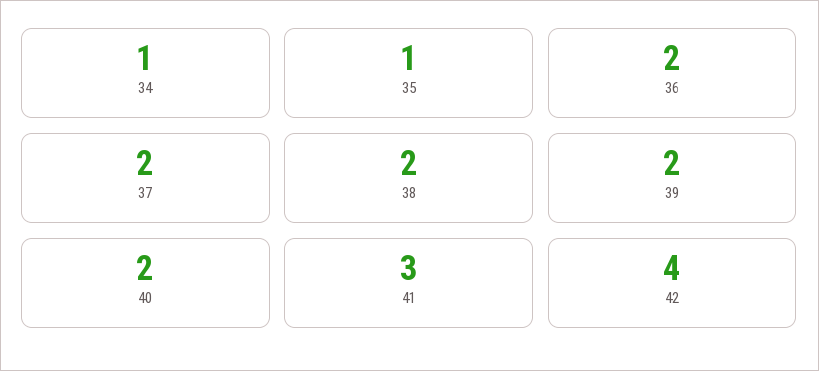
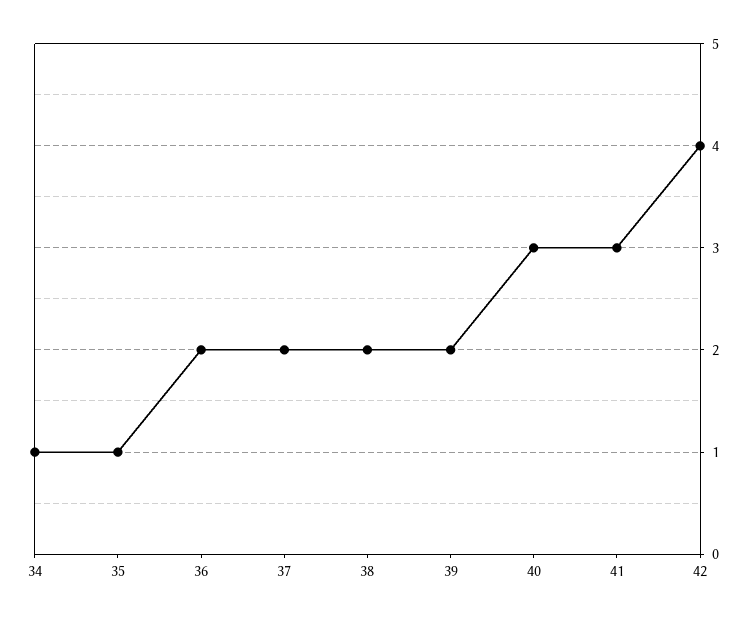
40: 2 -> 3

